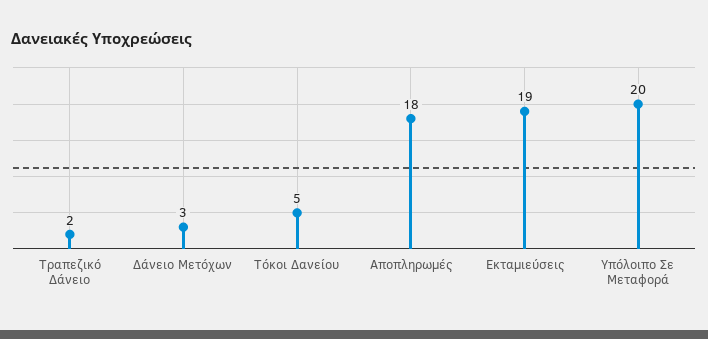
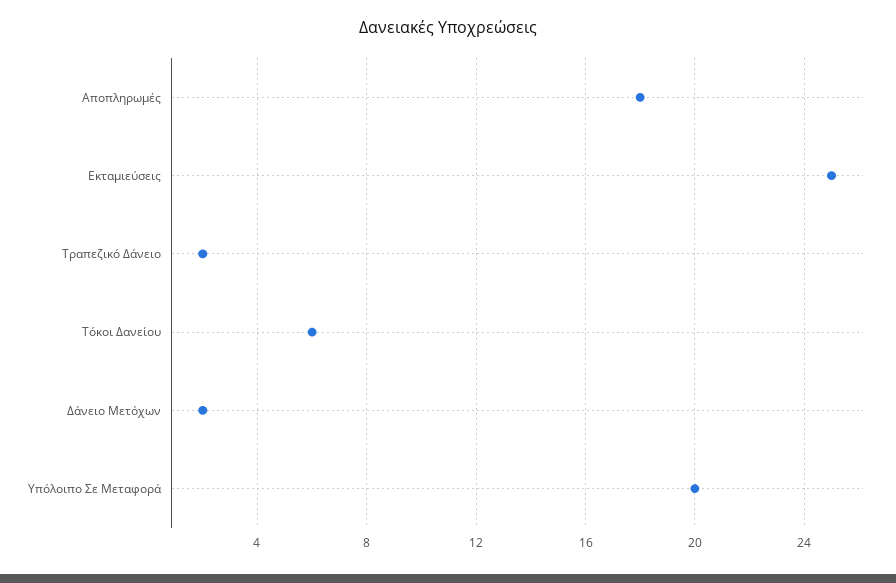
Δάνειο Μετόχων: 3 -> 2
Τόκοι Δανείου: 5 -> 6
Εκταμιεύσεις: 19 -> 25

